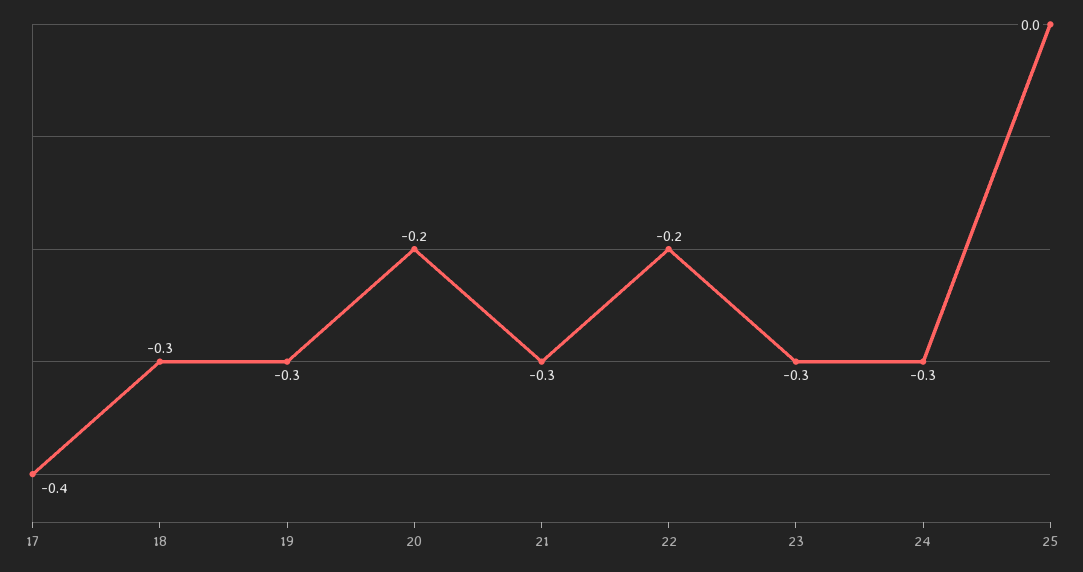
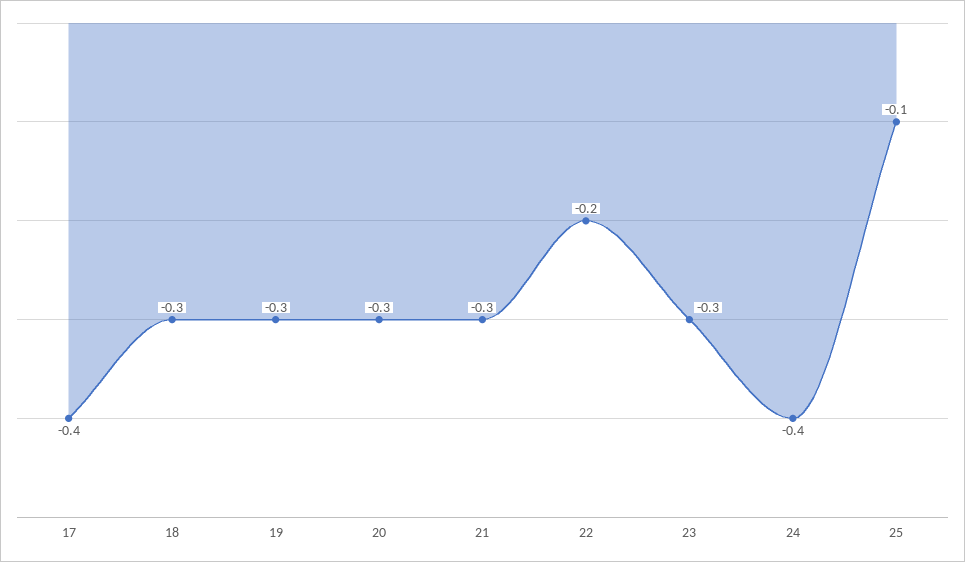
20: -0.2 -> -0.3
24: -0.3 -> -0.4
25: 0 -> -0.1

